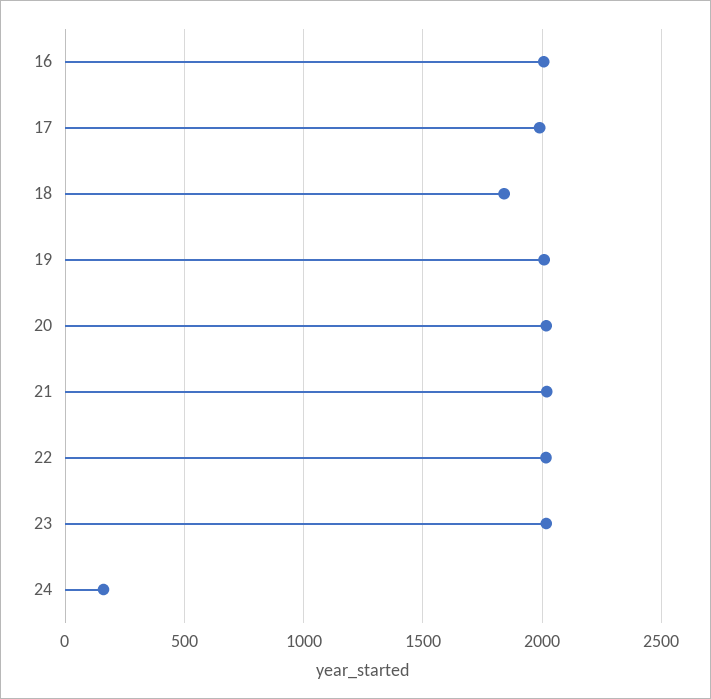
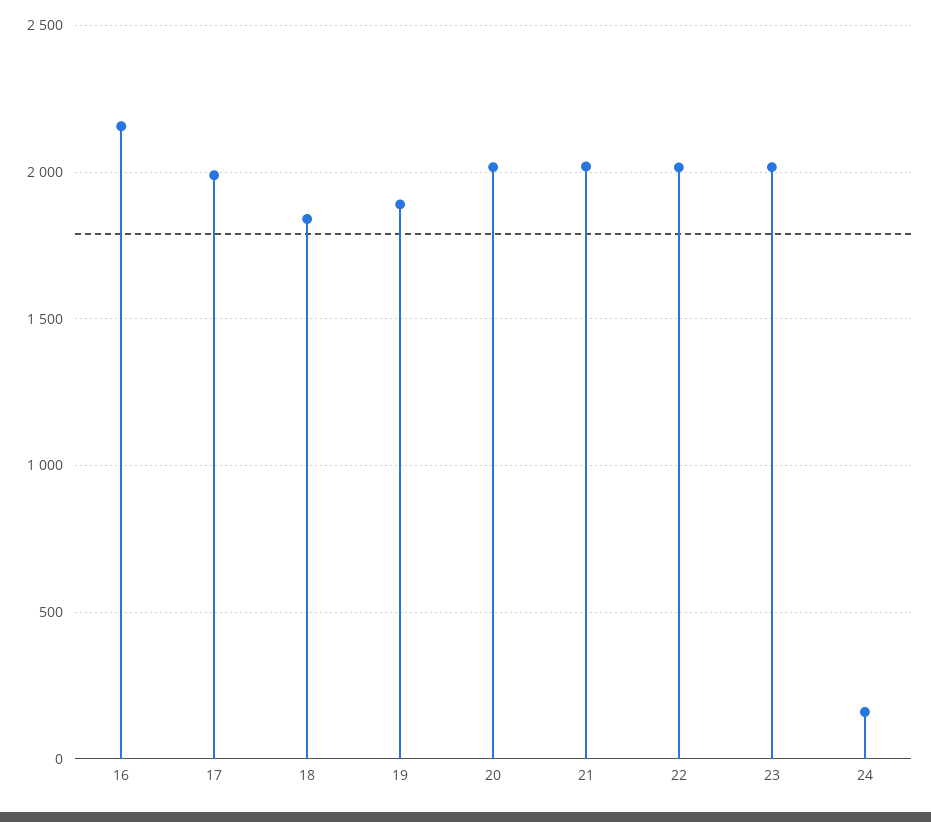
16: 2000 -> 2150
19: 2000 -> 1900

